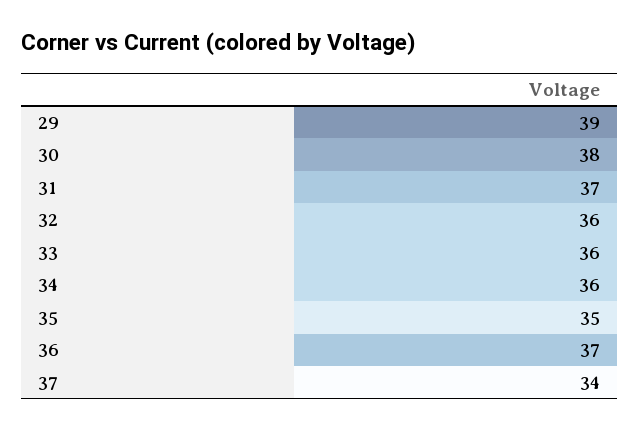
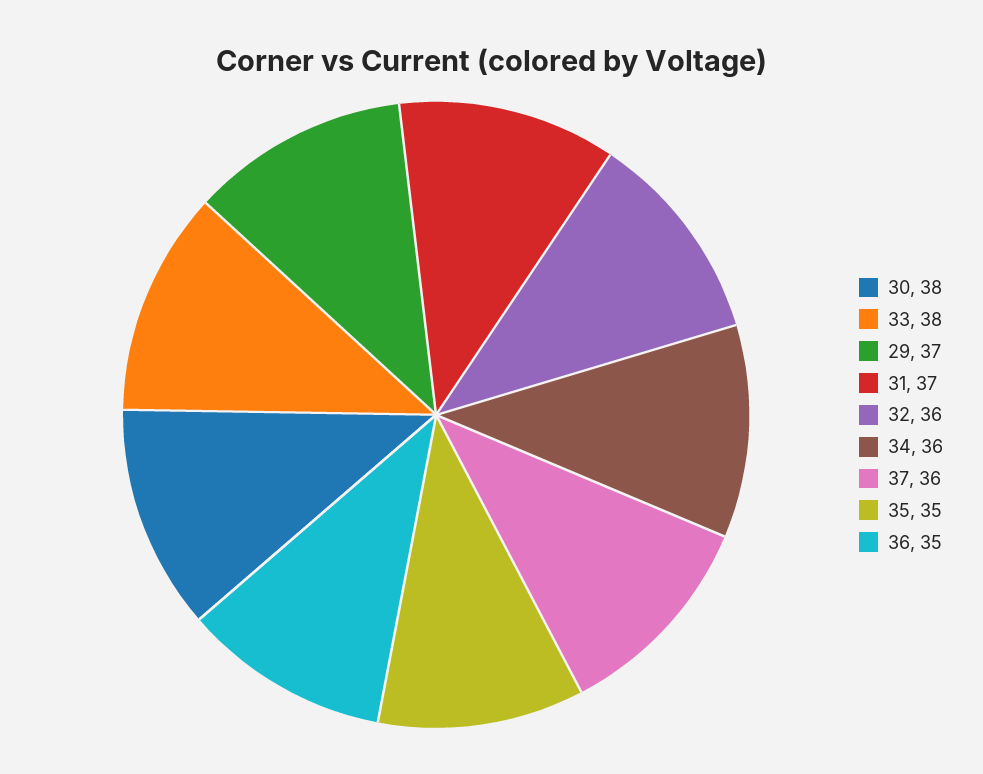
29: 39 -> 37
33: 36 -> 38
36: 37 -> 35
37: 34 -> 36

